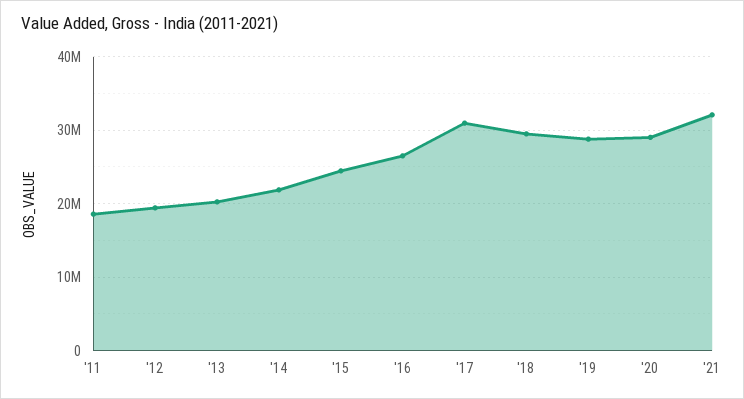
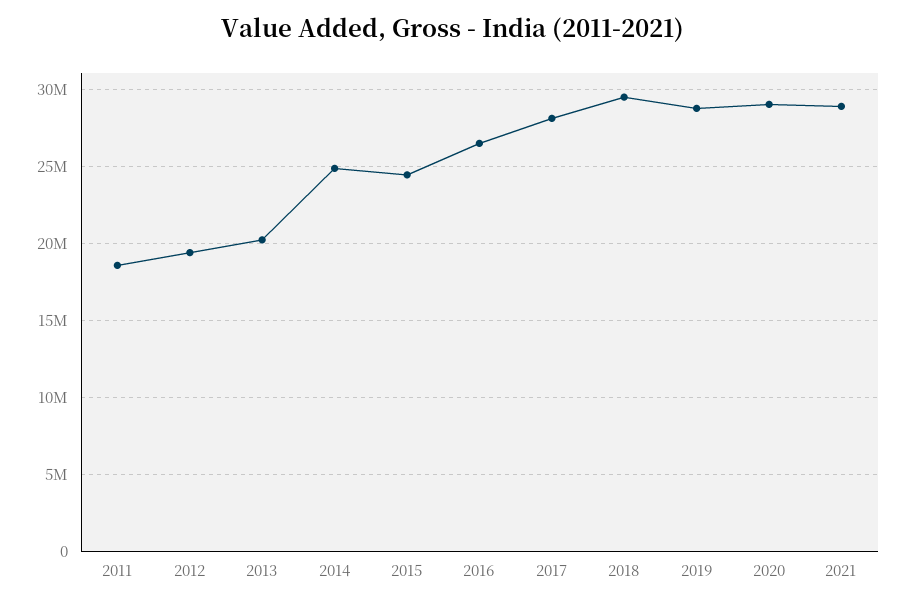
'14: 22000000 -> 25000000
'17: 31000000 -> 28000000
'21: 32000000 -> 29000000

